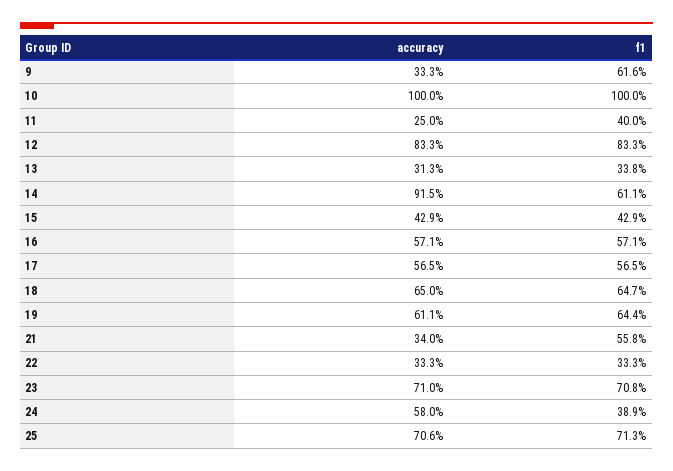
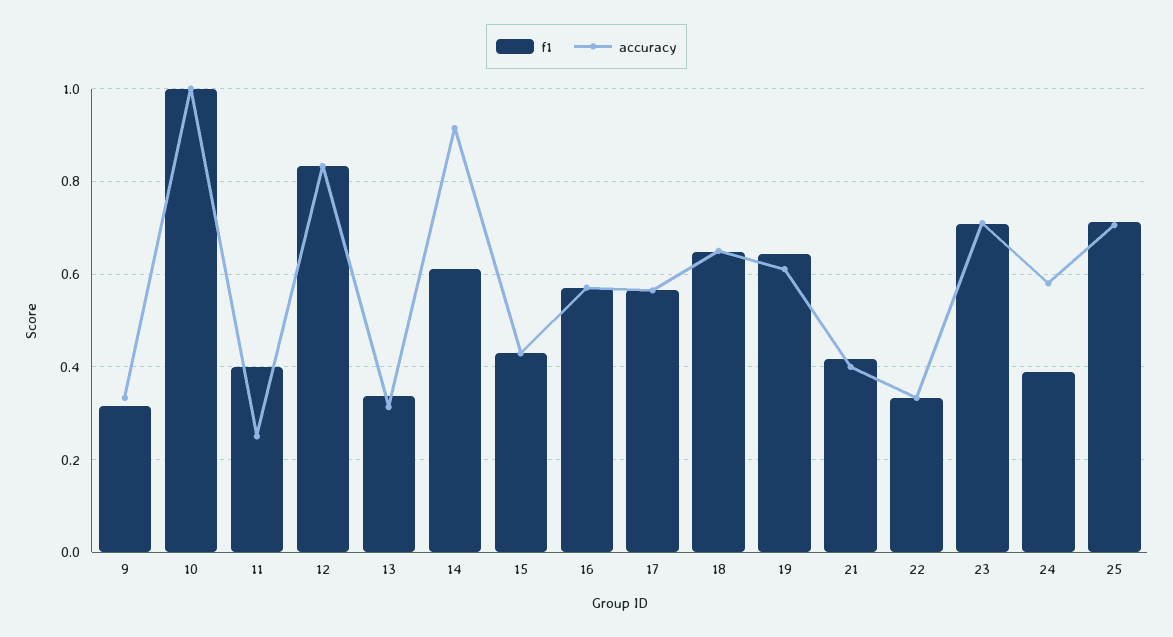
f1, 9: 0.616 -> 0.32
accuracy, 21: 0.34 -> 0.4
f1, 21: 0.558 -> 0.42

